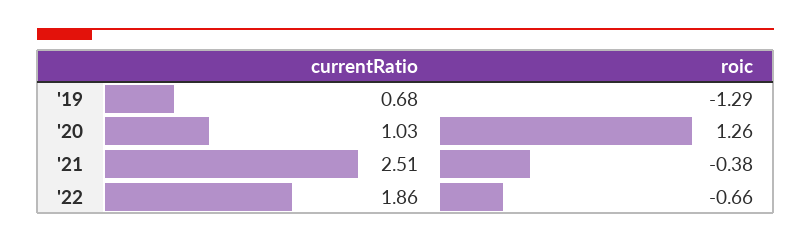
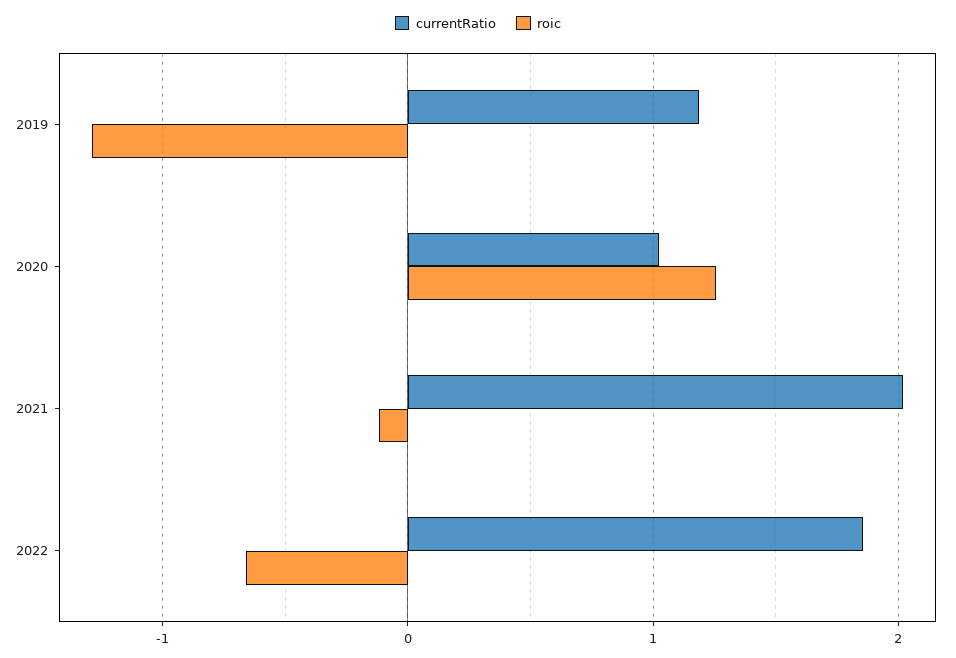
currentRatio, '19: 0.68 -> 1.2
currentRatio, '21: 2.51 -> 2
roic, '21: -0.38 -> -0.1

